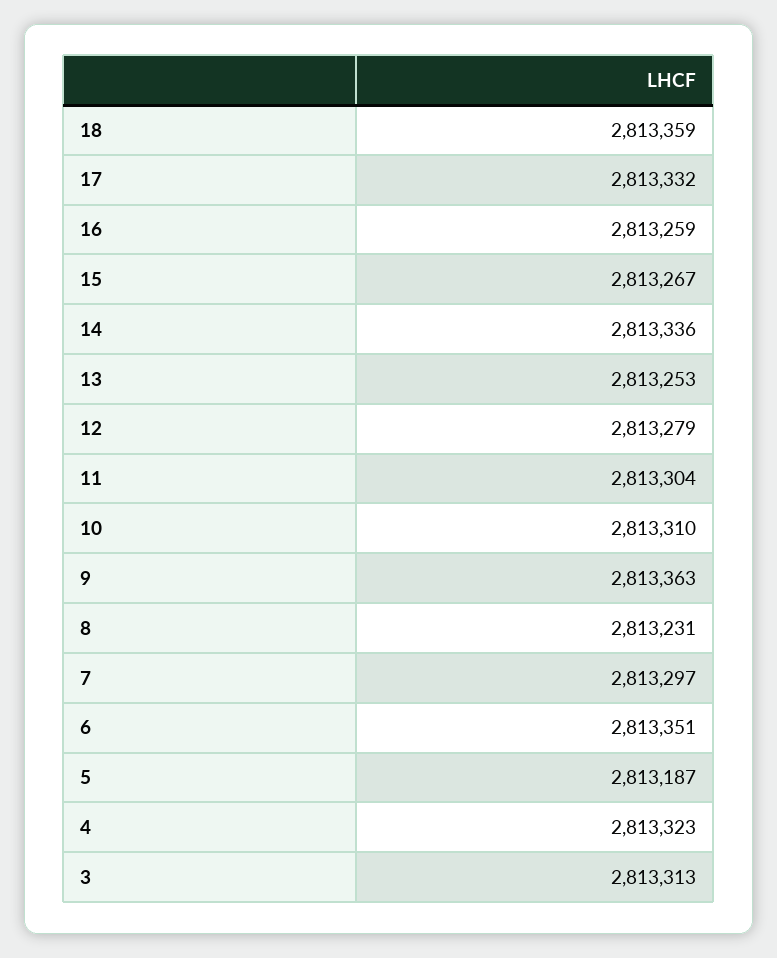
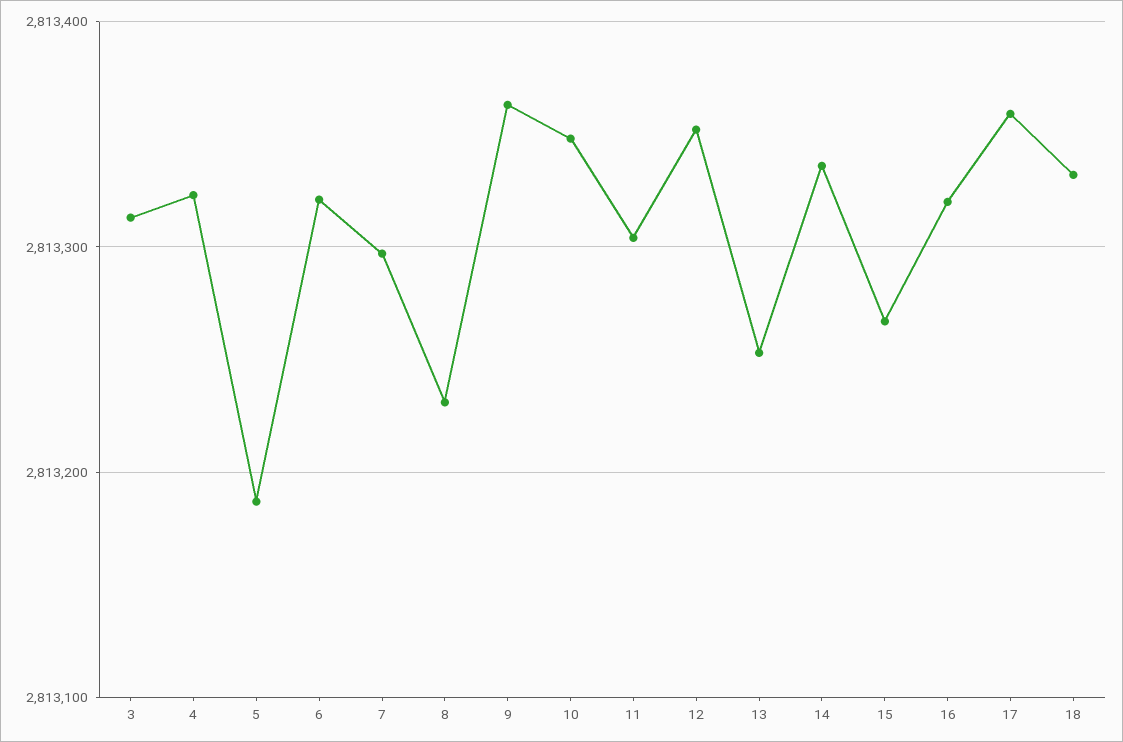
18: 2813359 -> 2813330
17: 2813332 -> 2813360
16: 2813259 -> 2813320
12: 2813279 -> 2813350
10: 2813310 -> 2813350
6: 2813351 -> 2813320

